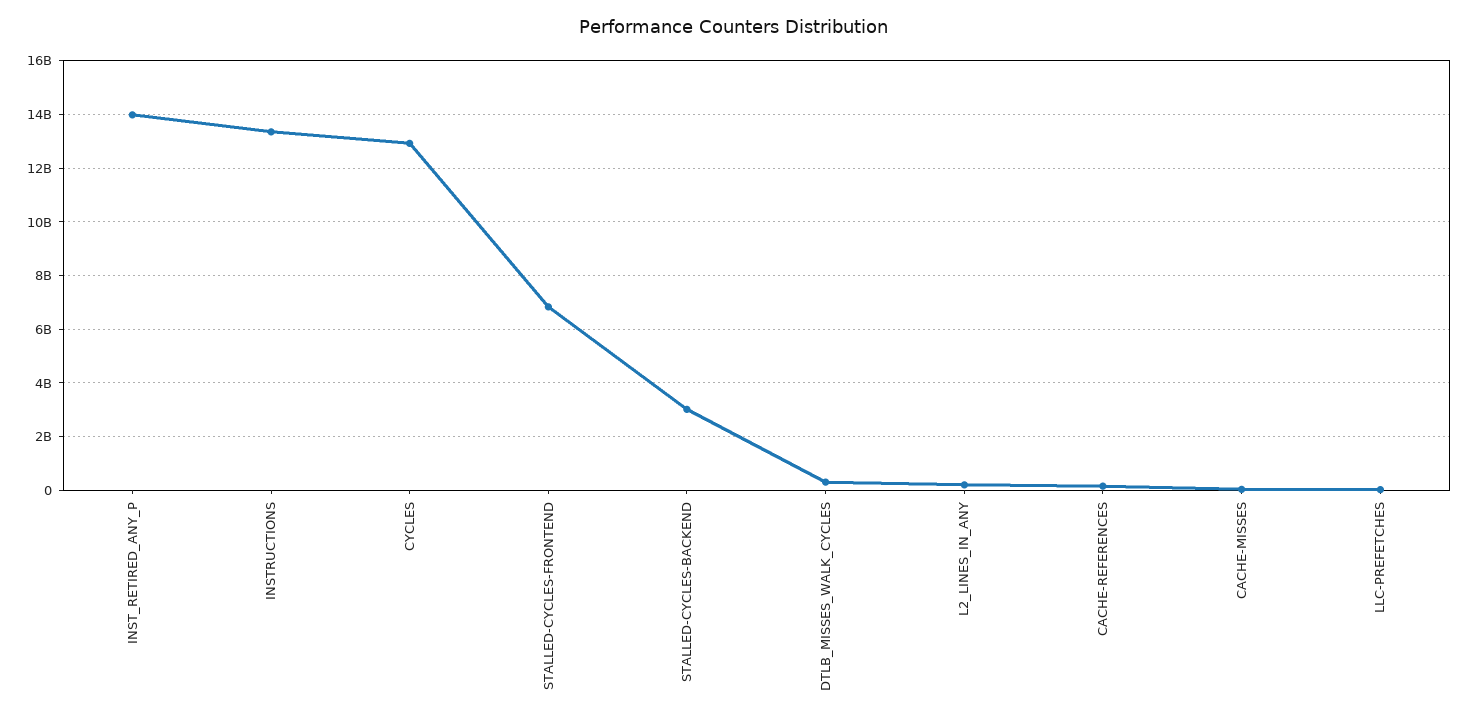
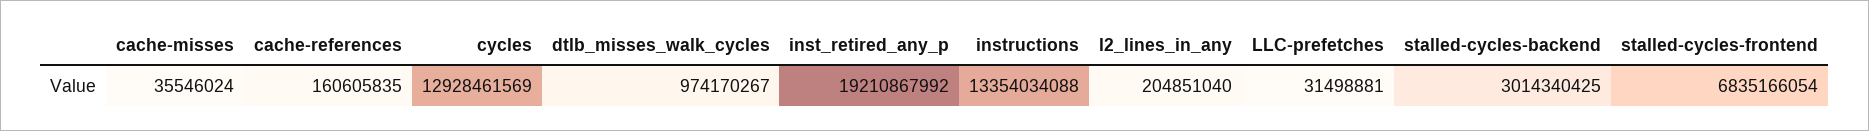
INST_RETIRED_ANY_P: 14000000000 -> 19210867992
DTLB_MISSES_WALK_CYCLES: 250000000 -> 974170267

